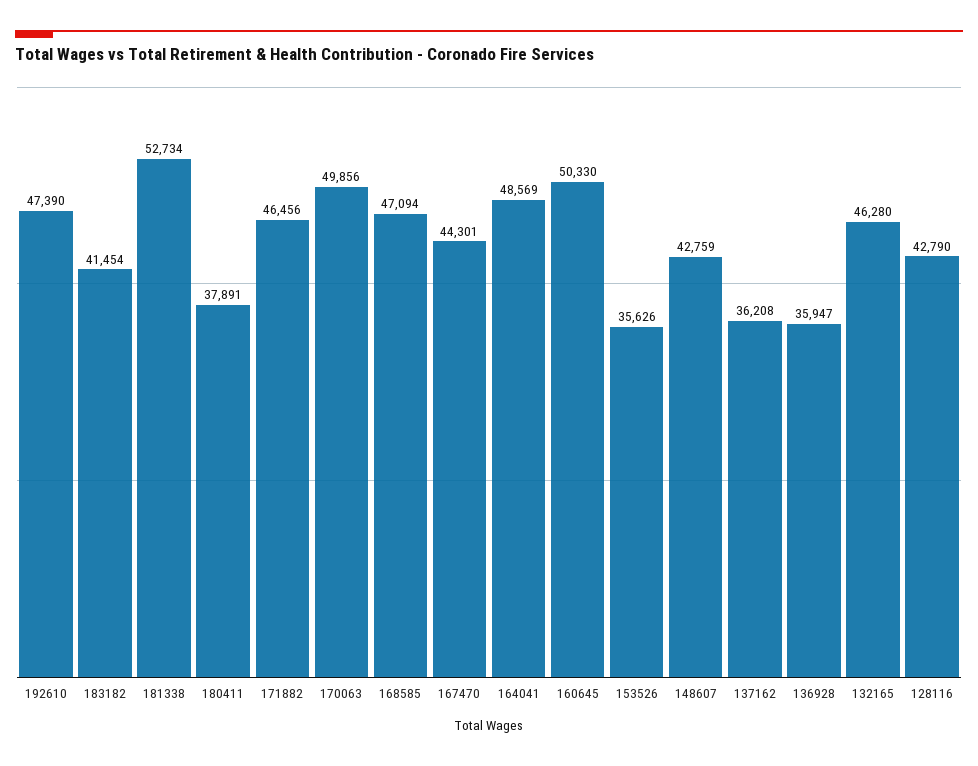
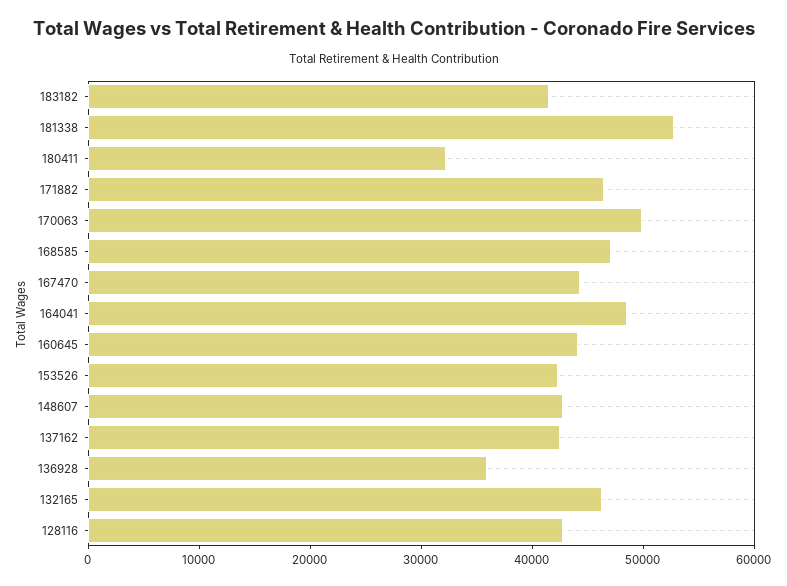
192610: 47390 -> none
180411: 37891 -> 32000
160645: 50330 -> 44000
153526: 35626 -> 42000
137162: 36208 -> 42000

